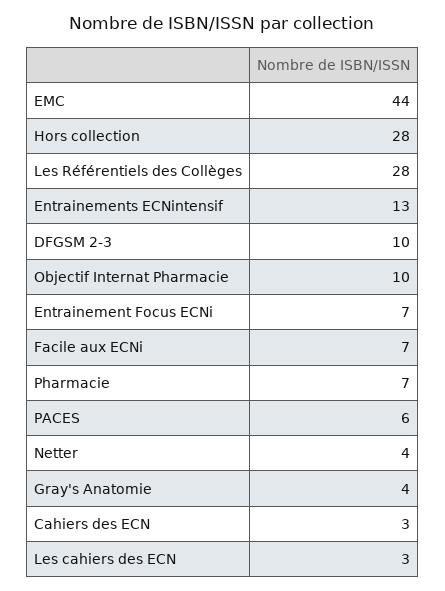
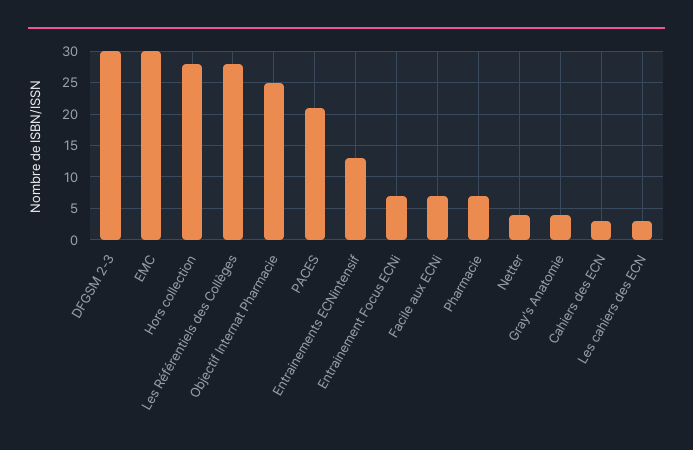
EMC: 44 -> 30
DFGSM 2-3: 10 -> 30
Objectif Internat Pharmacie: 10 -> 25
PACES: 6 -> 21

